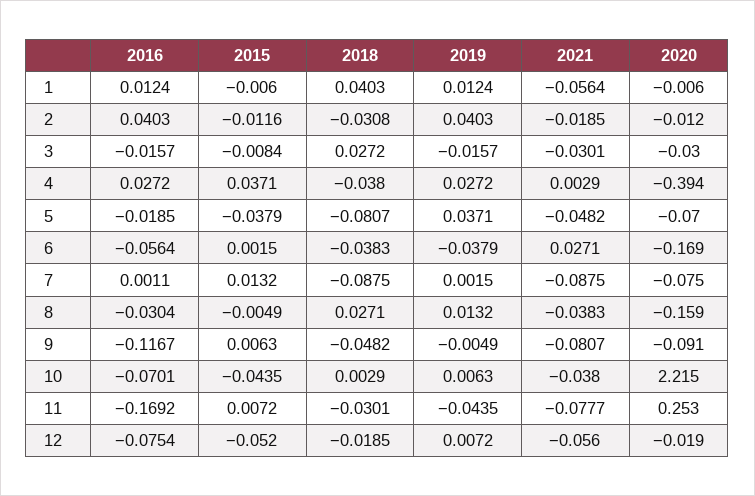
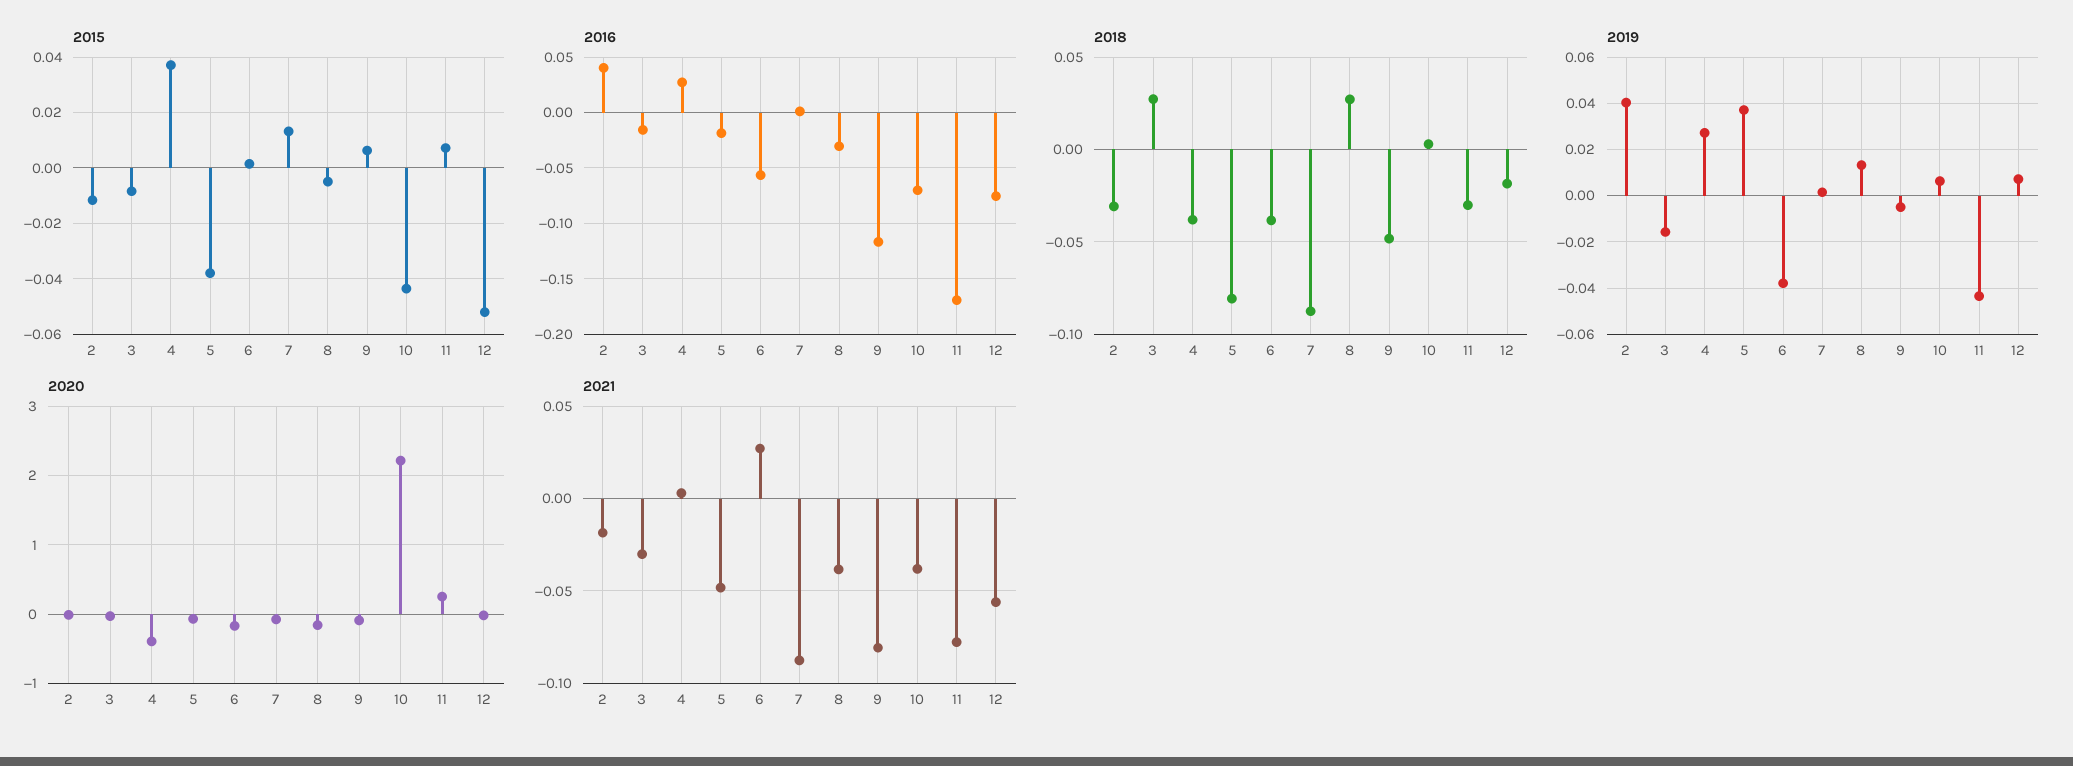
2016, 1: 0.0124 -> none
2015, 1: -0.006 -> none
2018, 1: 0.0403 -> none
2019, 1: 0.0124 -> none
2021, 1: -0.0564 -> none
2020, 1: -0.006 -> none

